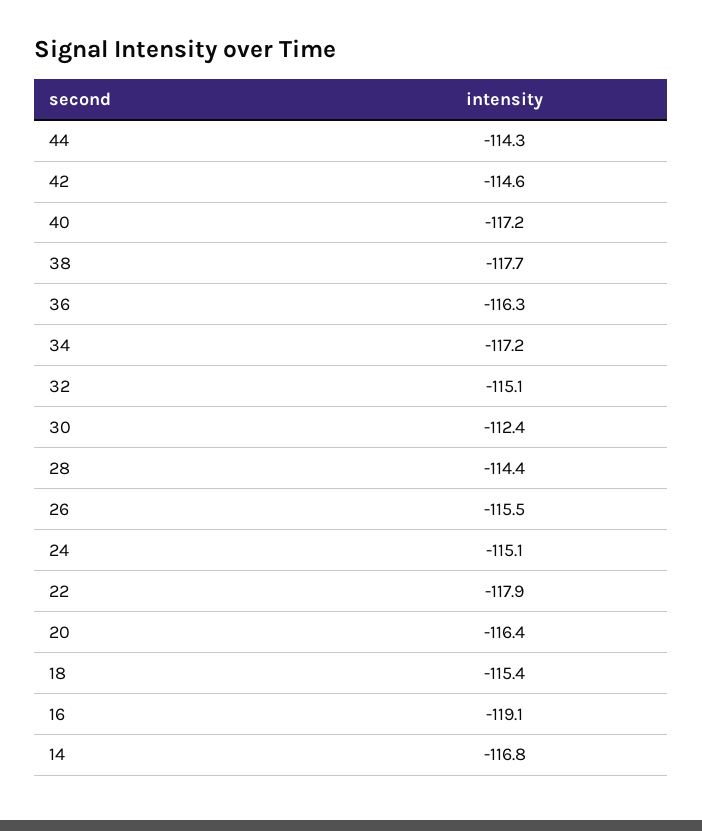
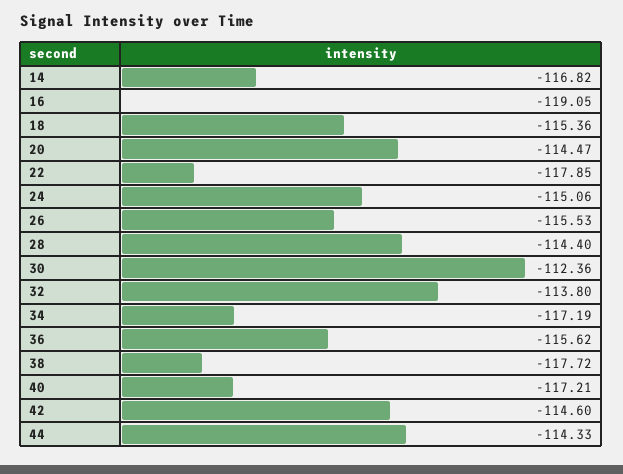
36: -116.3 -> -115.62
32: -115.1 -> -113.8
20: -116.4 -> -114.47

